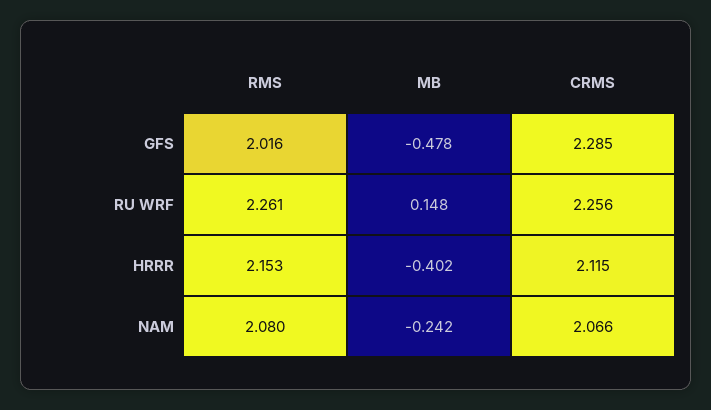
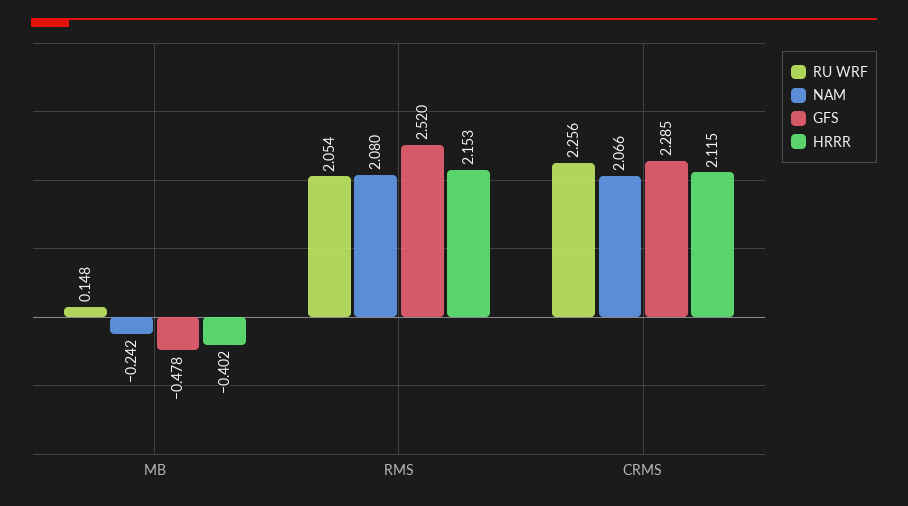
GFS, RMS: 2.016 -> 2.52
RU WRF, RMS: 2.261 -> 2.054

